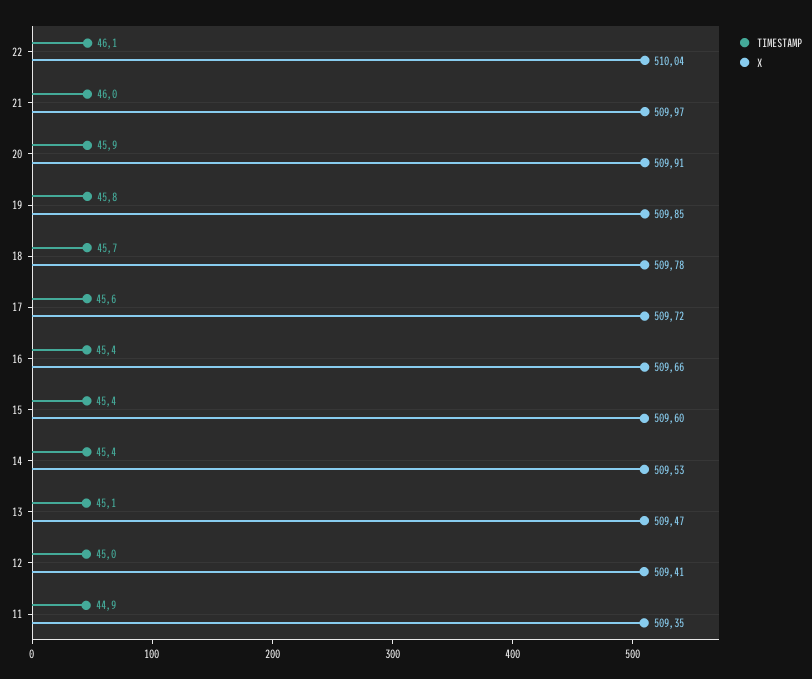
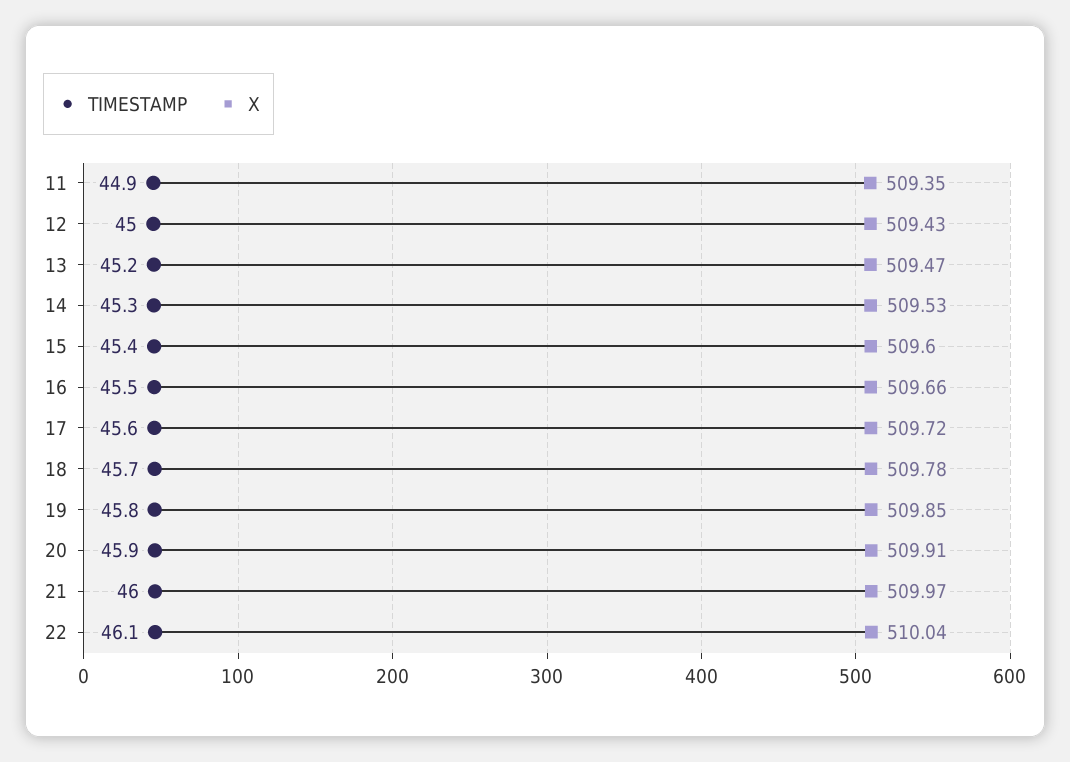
TIMESTAMP, 16: 45.4 -> 45.5
TIMESTAMP, 14: 45.4 -> 45.3
TIMESTAMP, 13: 45.1 -> 45.2
X, 12: 509.41 -> 509.43

